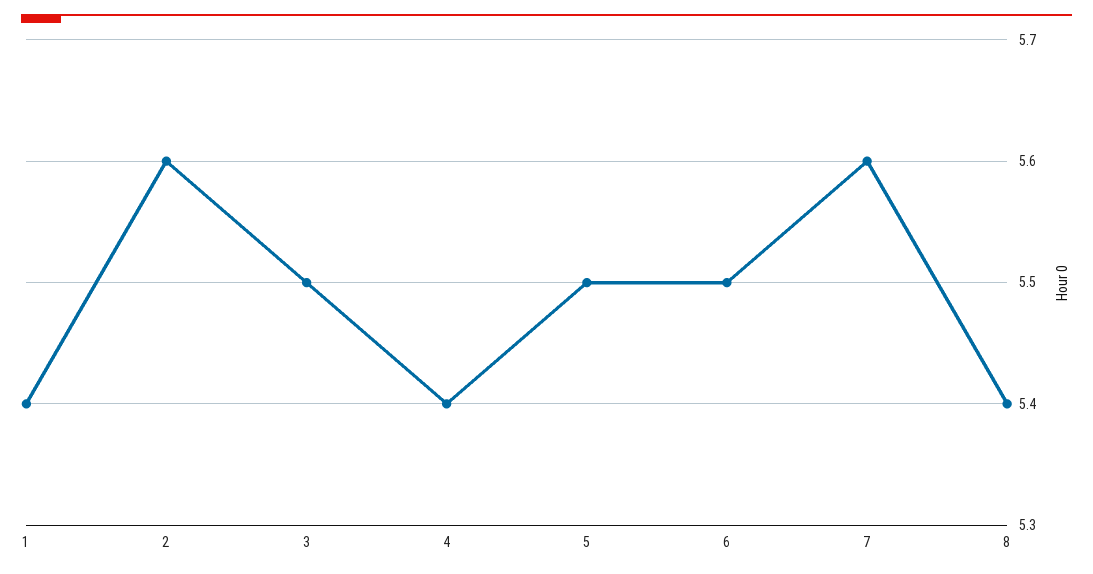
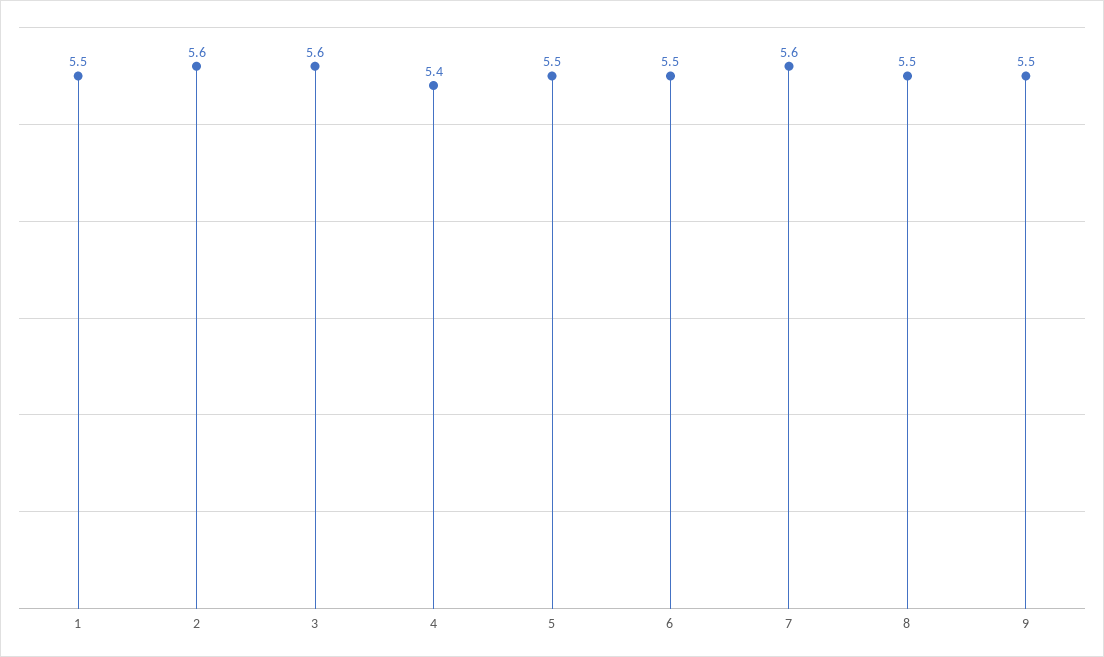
1: 5.4 -> 5.5
3: 5.5 -> 5.6
8: 5.4 -> 5.5
9: none -> 5.5

